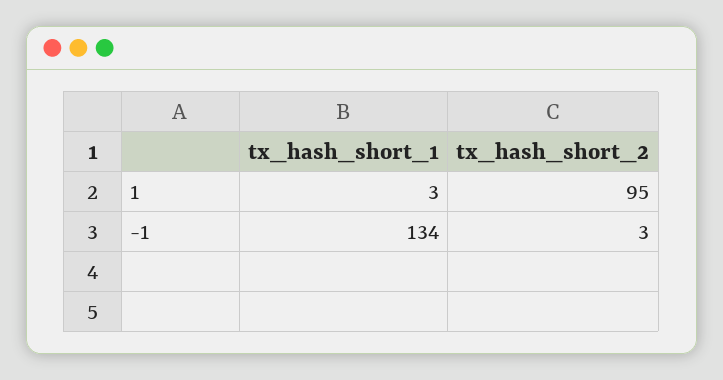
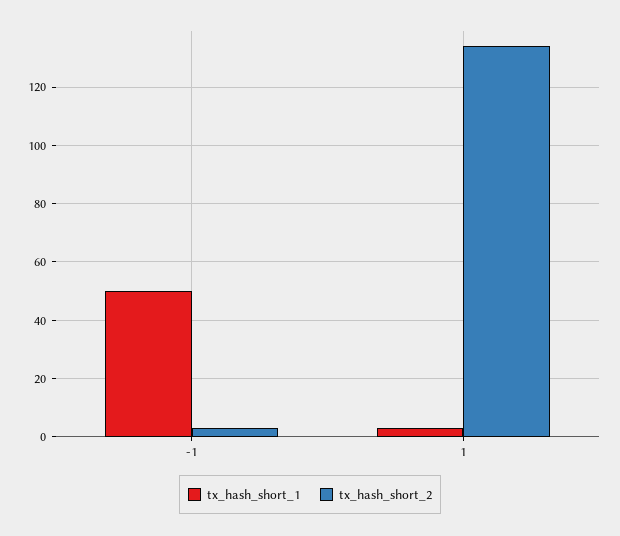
tx_hash_short_2, 1: 95 -> 135
tx_hash_short_1, -1: 134 -> 50

